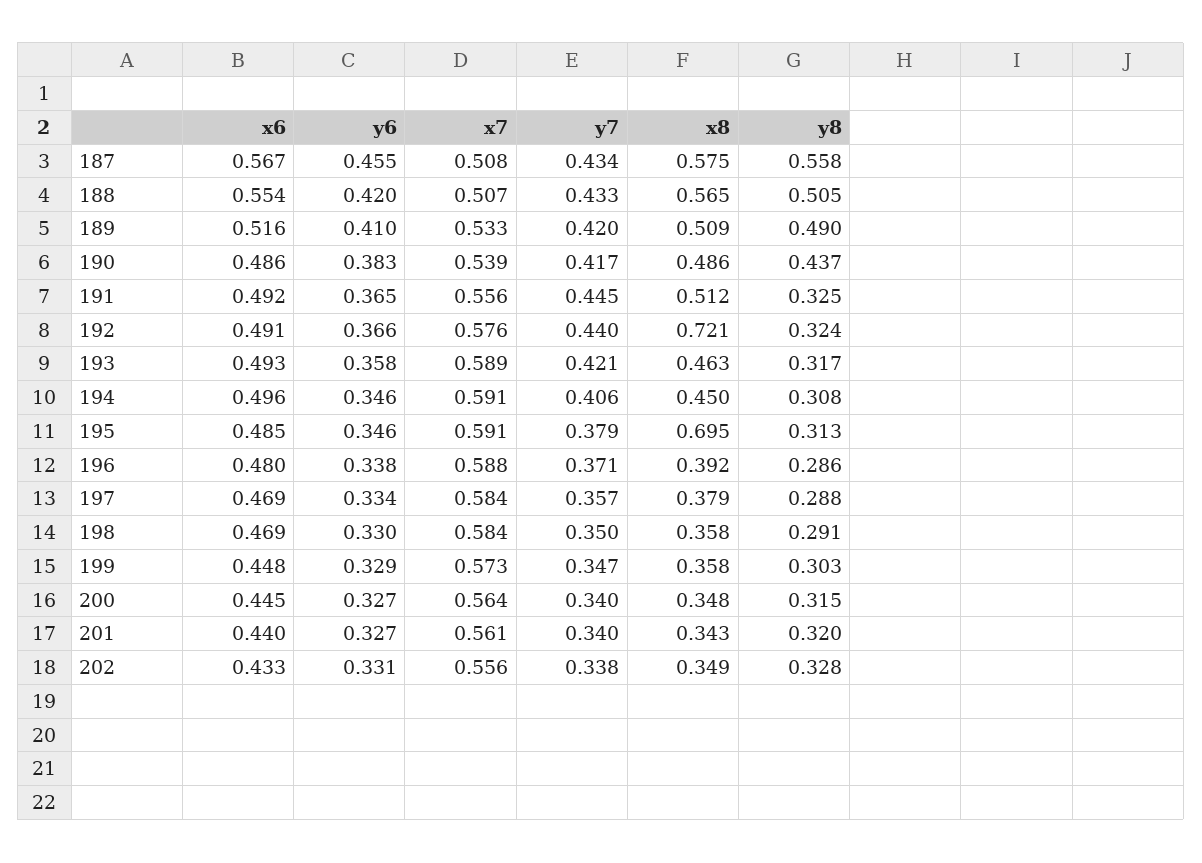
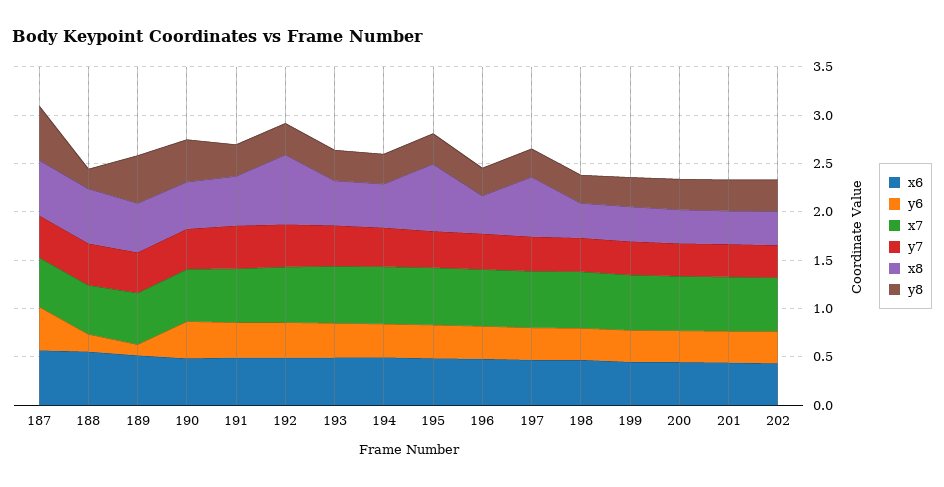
y6, 188: 0.42 -> 0.2
y8, 188: 0.505 -> 0.2
y6, 189: 0.41 -> 0.1
x8, 197: 0.379 -> 0.6

